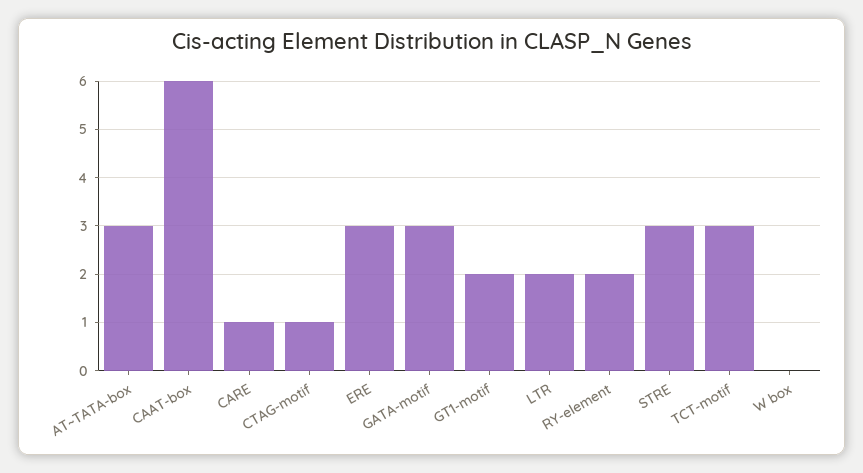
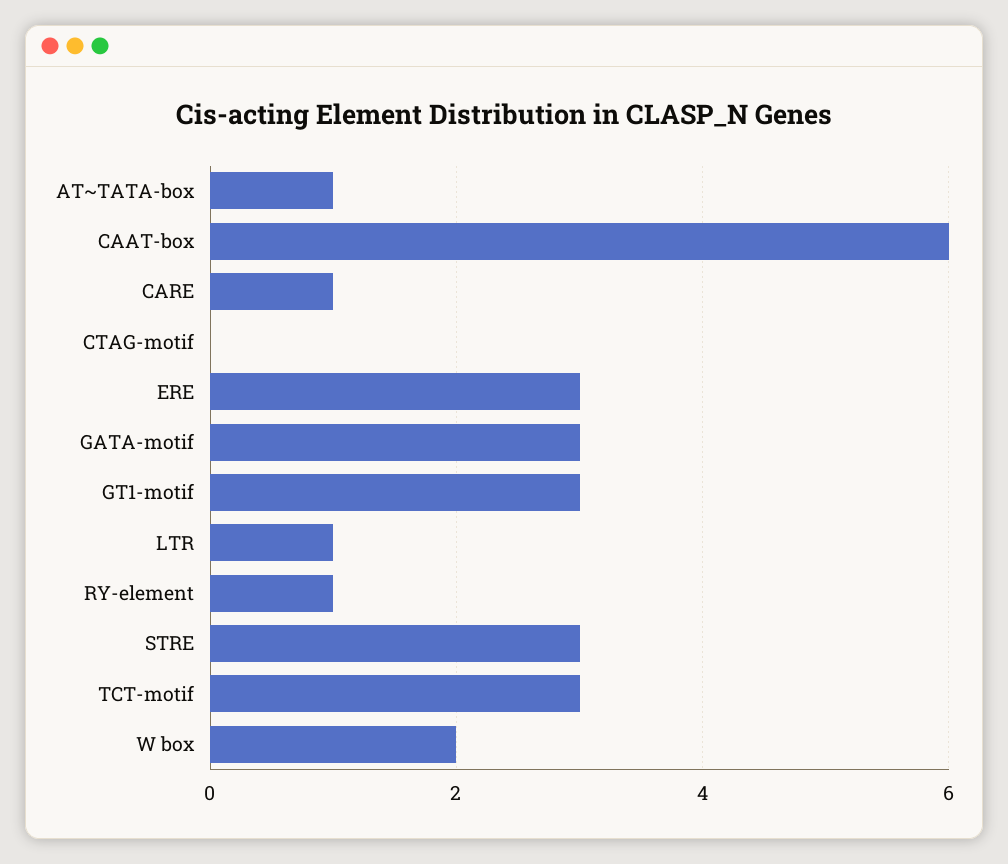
AT~TATA-box: 3 -> 1
CTAG-motif: 1 -> 0
GT1-motif: 2 -> 3
LTR: 2 -> 1
RY-element: 2 -> 1
W box: 0 -> 2

